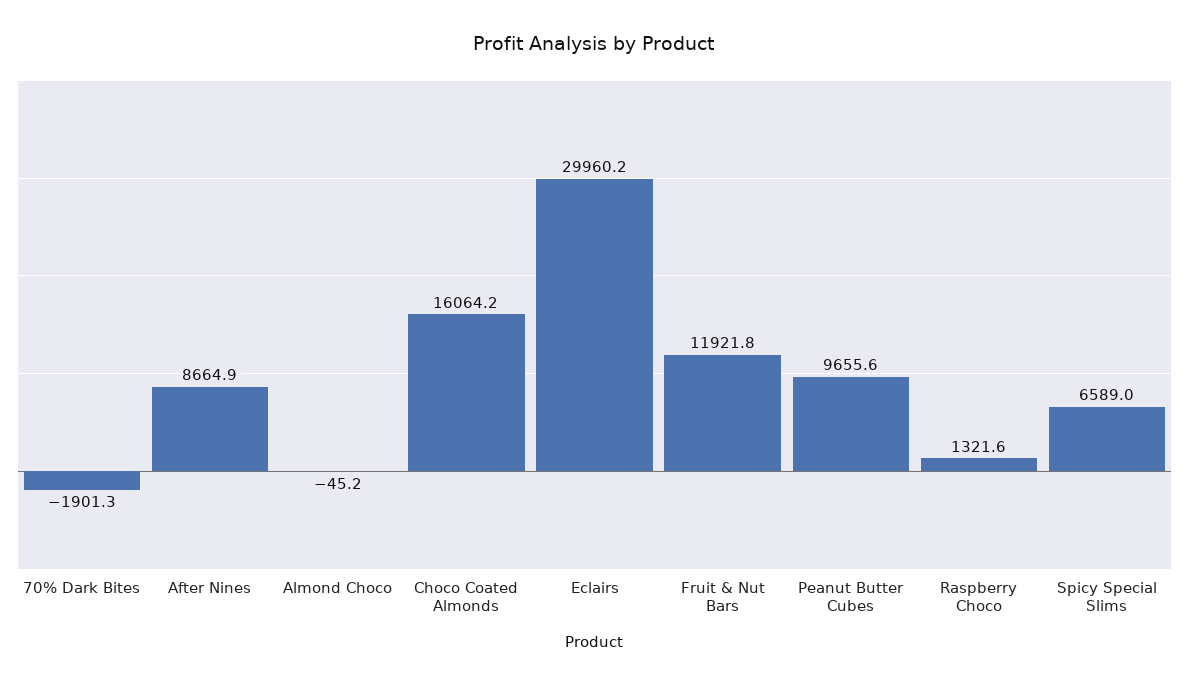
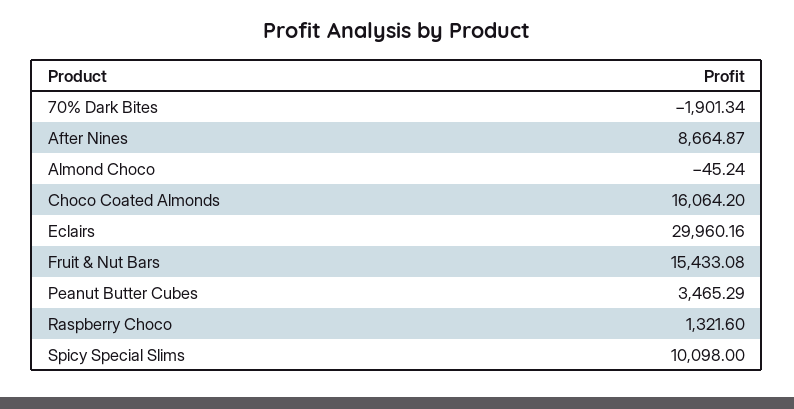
Fruit & Nut Bars: 11921.8 -> 15433.08
Peanut Butter Cubes: 9655.6 -> 3465.29
Spicy Special Slims: 6589 -> 10098

